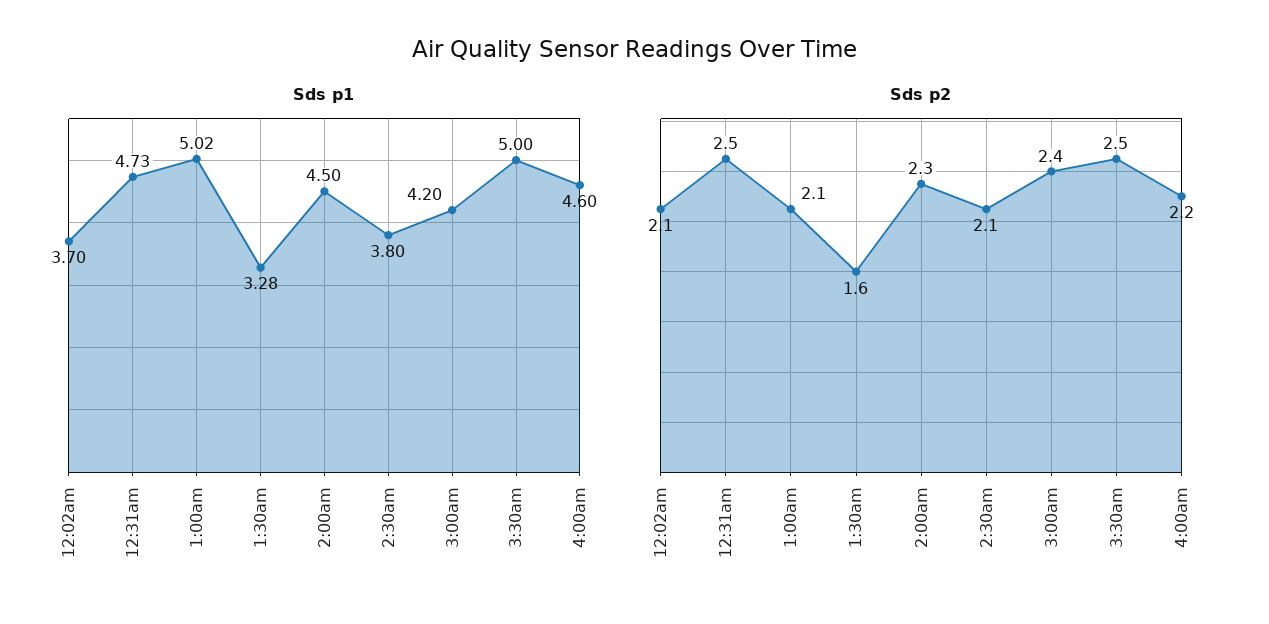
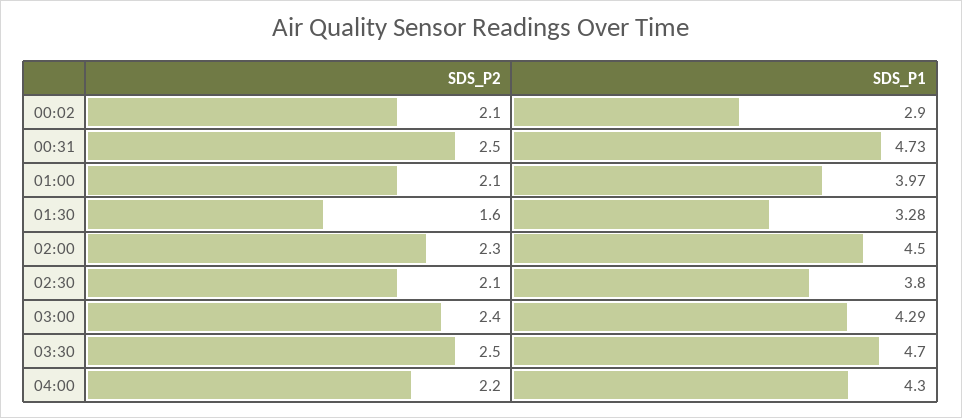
Sds p1, 12:02am: 3.7 -> 2.9
Sds p1, 1:00am: 5.02 -> 3.97
Sds p1, 3:00am: 4.2 -> 4.29
Sds p1, 3:30am: 5 -> 4.7
Sds p1, 4:00am: 4.6 -> 4.3

